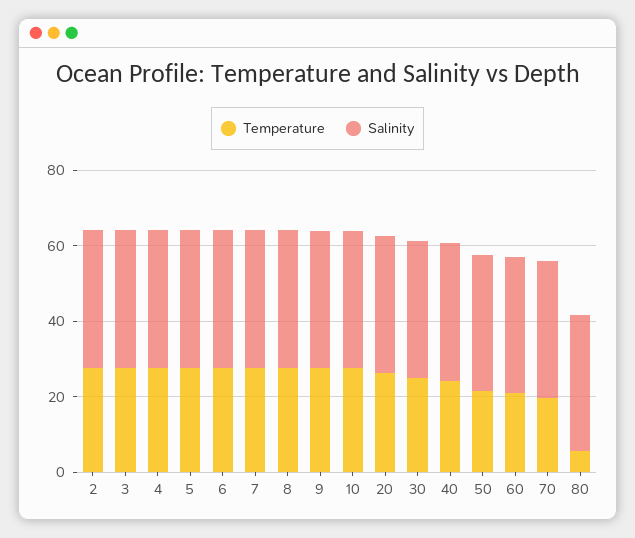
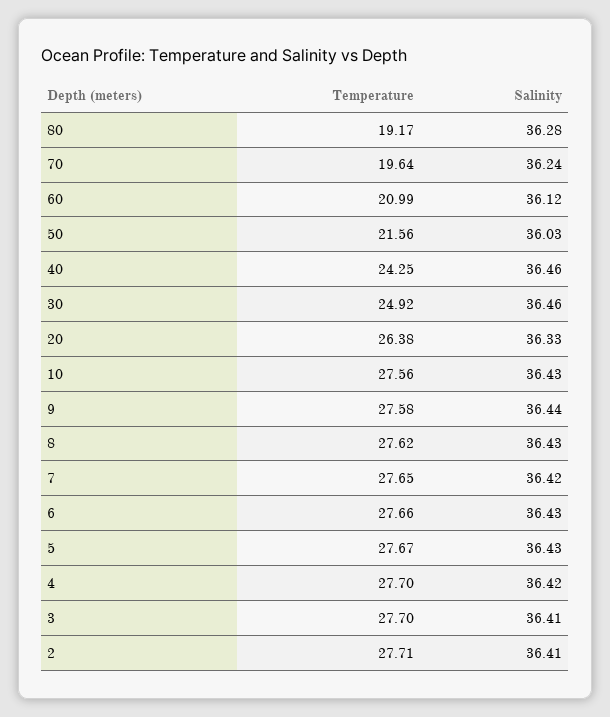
Temperature, 80: 5 -> 19.17

